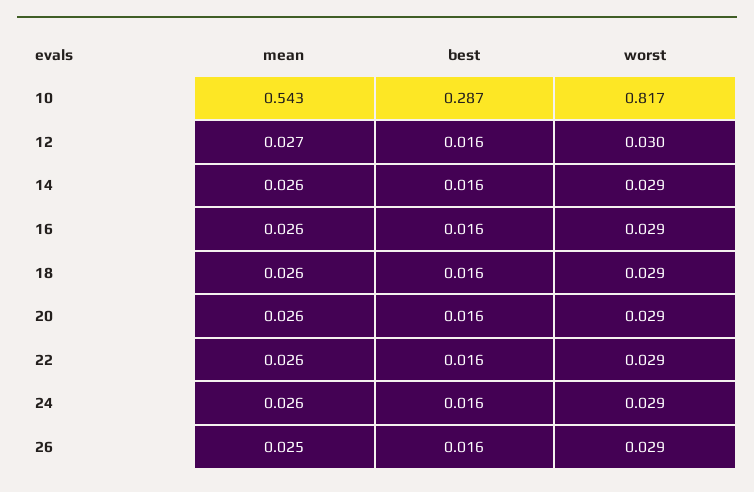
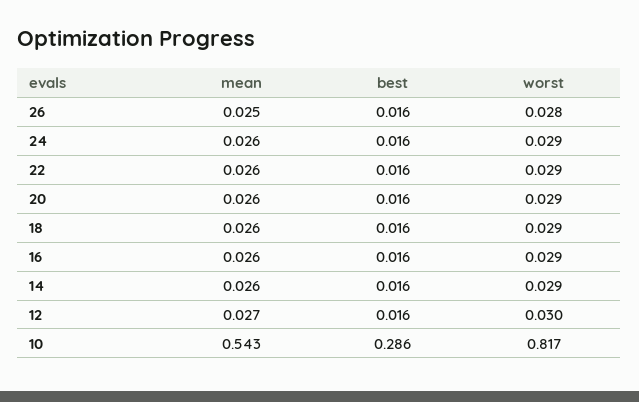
best, 10: 0.287 -> 0.286
worst, 26: 0.029 -> 0.028

